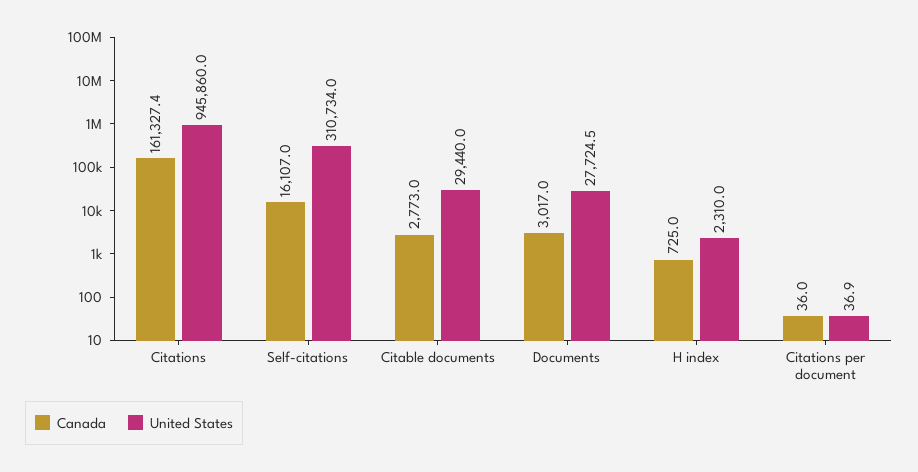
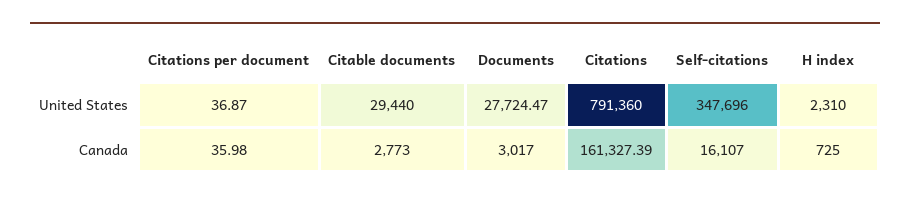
United States, Citations: 945860 -> 791360
United States, Self-citations: 310734 -> 347696

